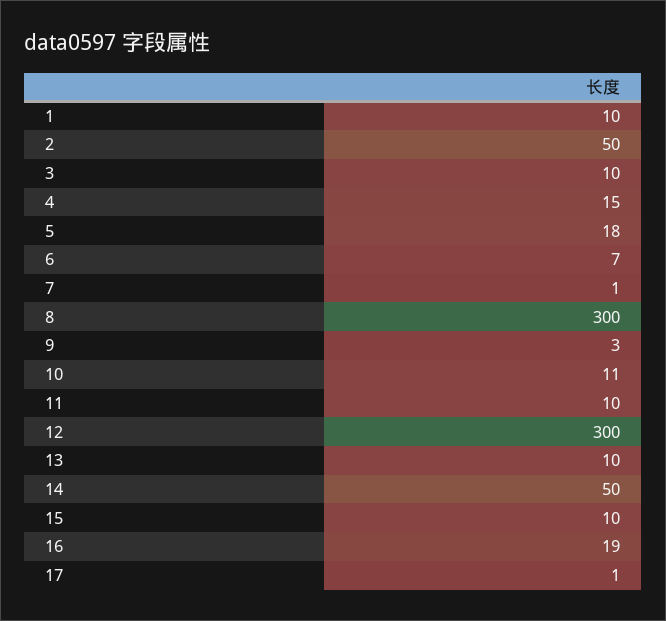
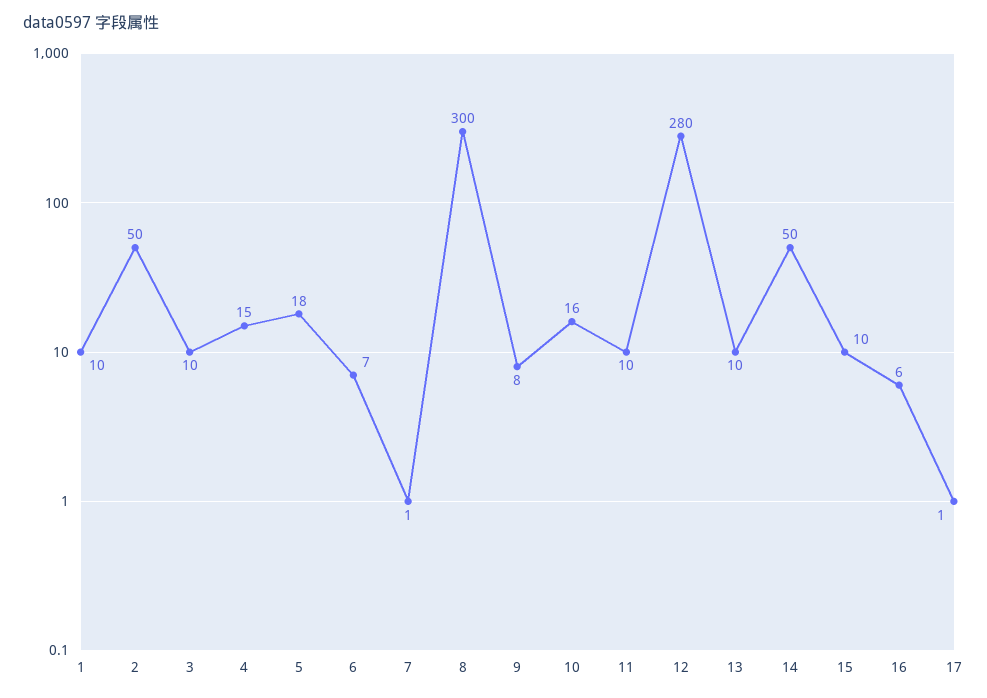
9: 3 -> 8
10: 11 -> 16
12: 300 -> 280
16: 19 -> 6

